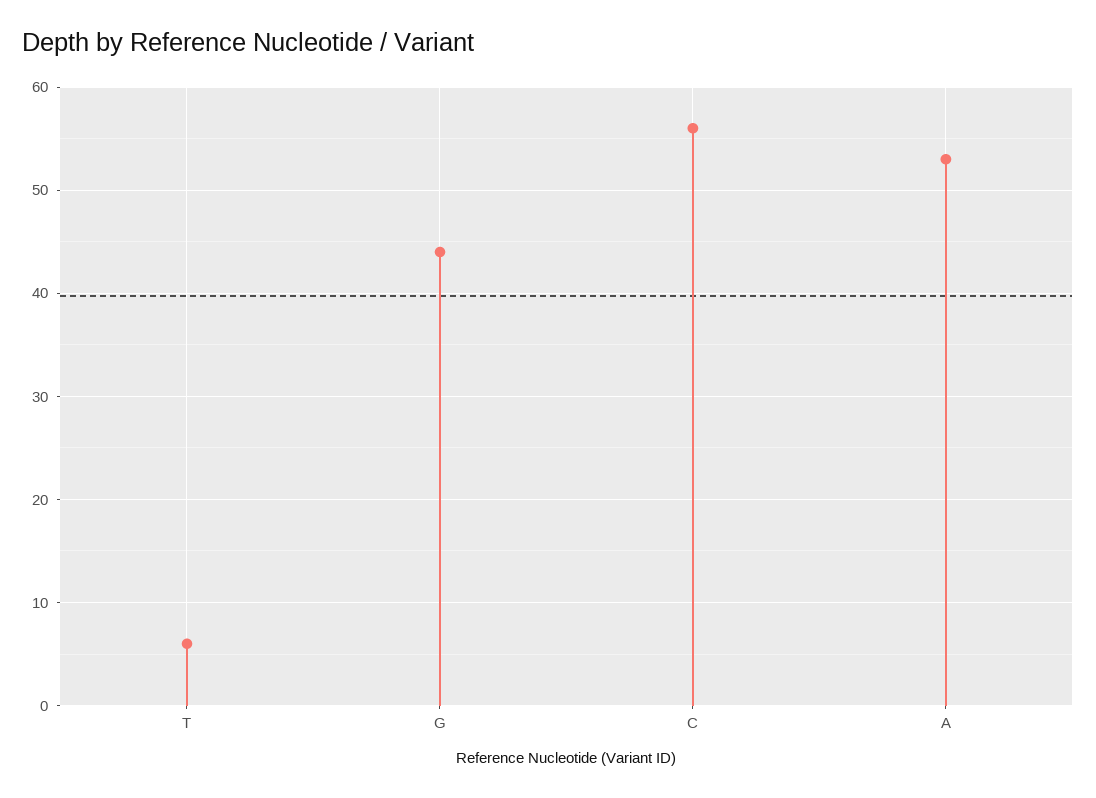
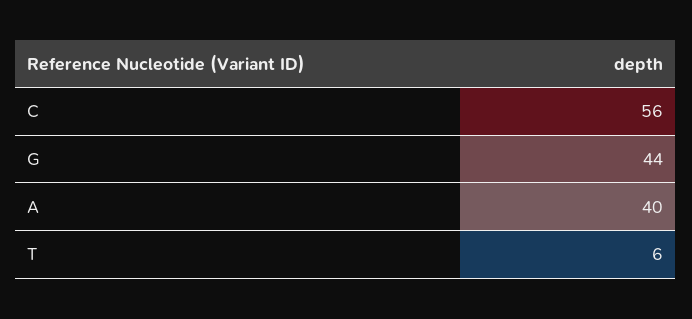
A: 53 -> 40

